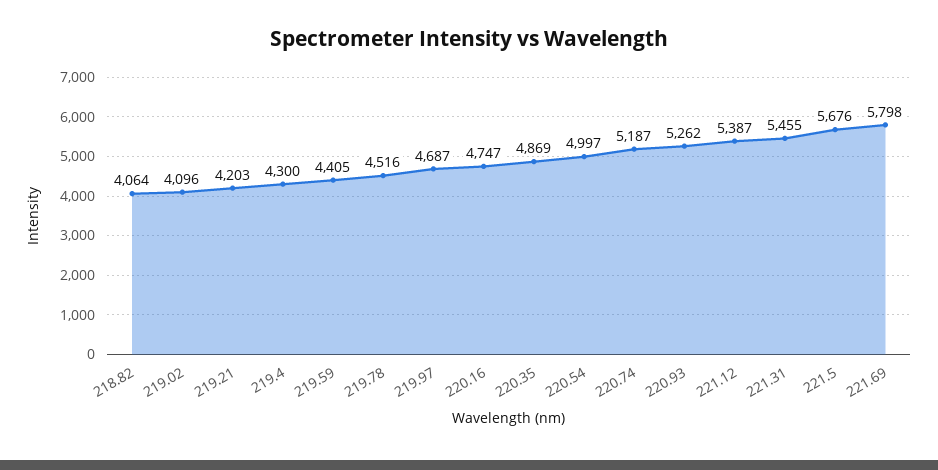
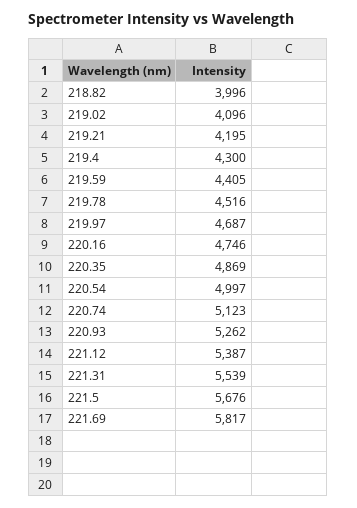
218.82: 4064 -> 3996
219.21: 4203 -> 4195
220.16: 4747 -> 4746
220.74: 5187 -> 5123
221.31: 5455 -> 5539
221.69: 5798 -> 5817

